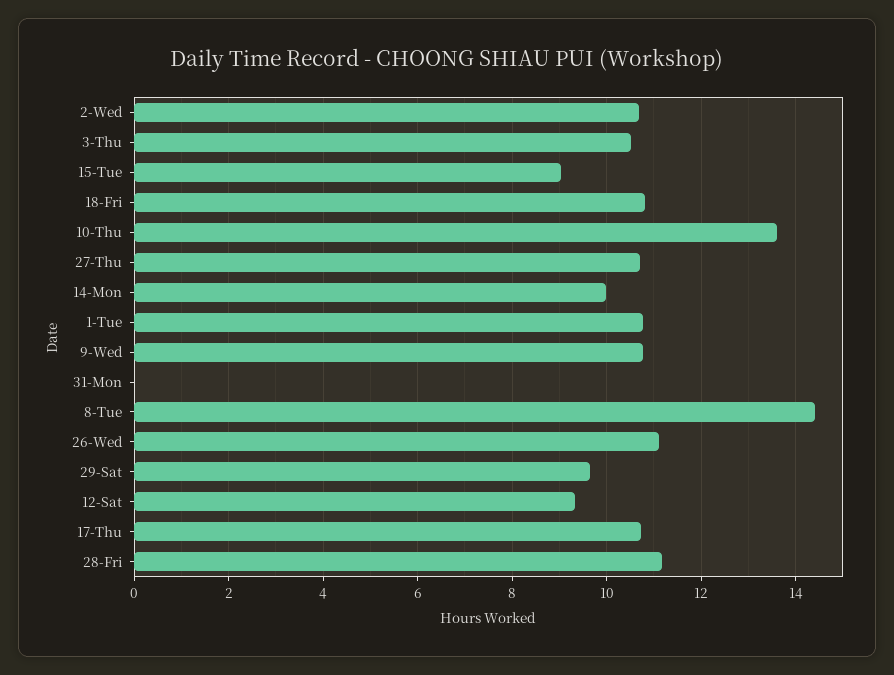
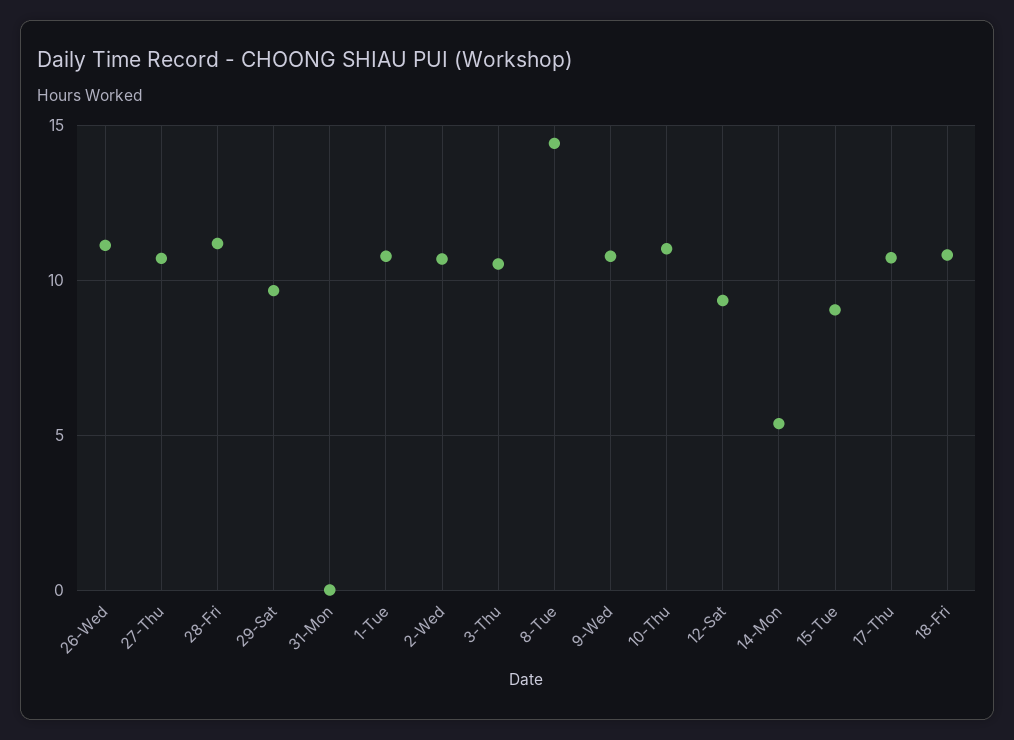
10-Thu: 13.6 -> 11
14-Mon: 10 -> 5.5

